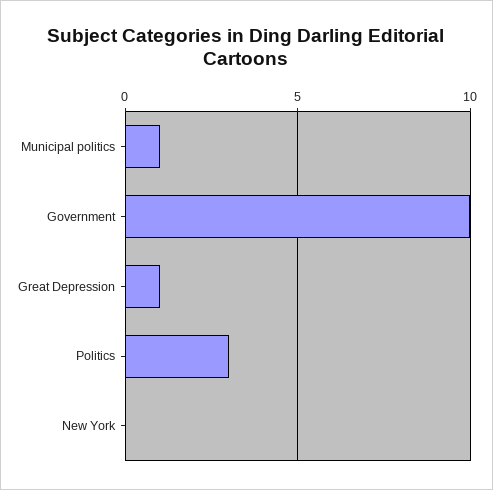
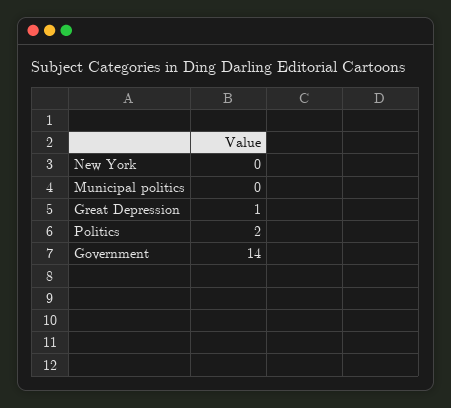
Municipal politics: 1 -> 0
Government: 10 -> 14
Politics: 3 -> 2

